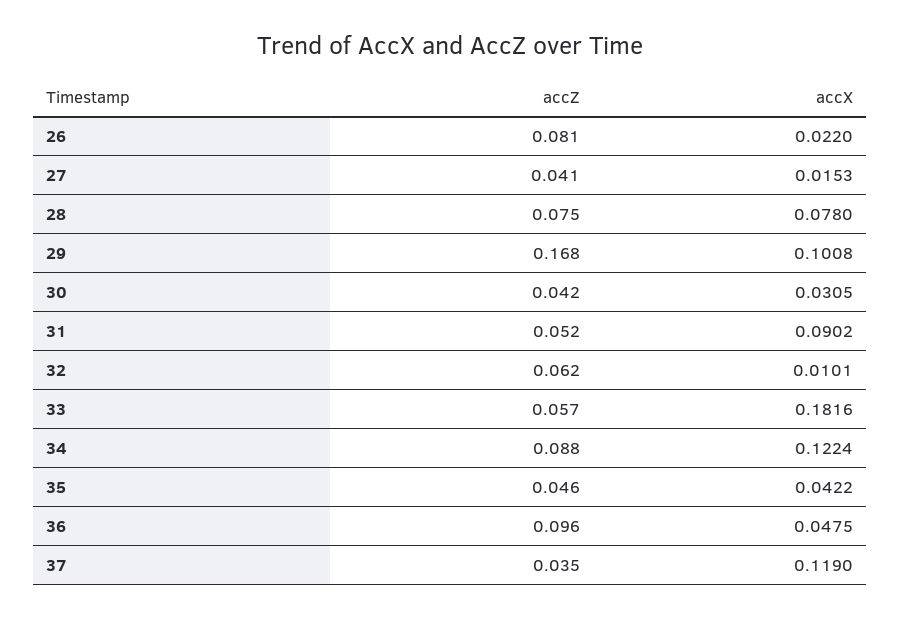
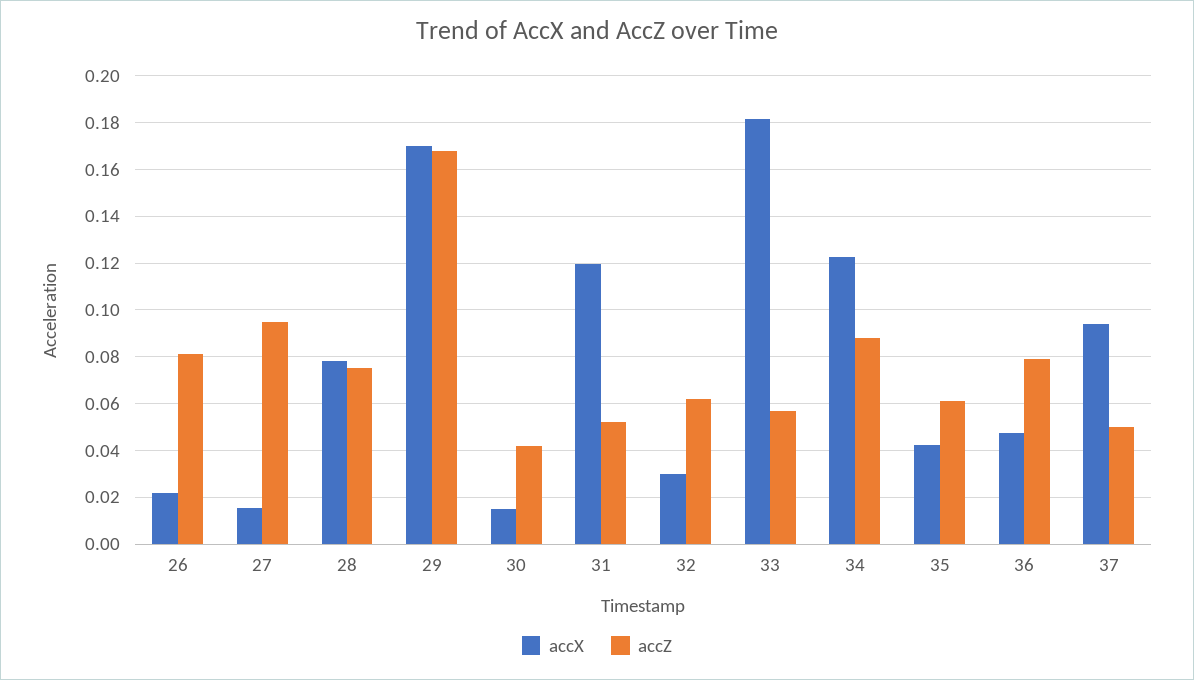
accZ, 27: 0.041 -> 0.095
accX, 29: 0.1008 -> 0.17
accX, 30: 0.0305 -> 0.015
accX, 31: 0.0902 -> 0.12
accX, 32: 0.0101 -> 0.03
accZ, 35: 0.046 -> 0.06
accZ, 36: 0.096 -> 0.08
accZ, 37: 0.035 -> 0.05
accX, 37: 0.119 -> 0.095

